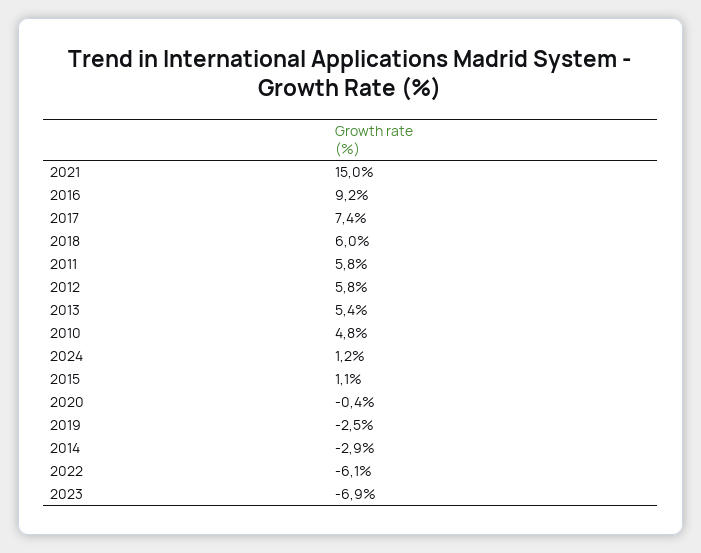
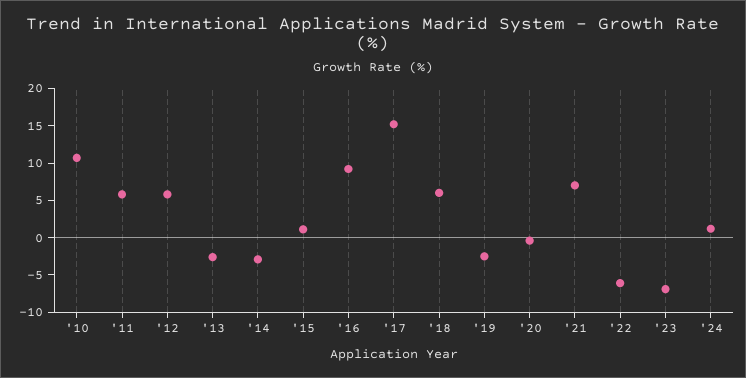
2021: 15 -> 7.5
2017: 7.4 -> 15
2013: 5.4 -> -2.5
2010: 4.8 -> 10

